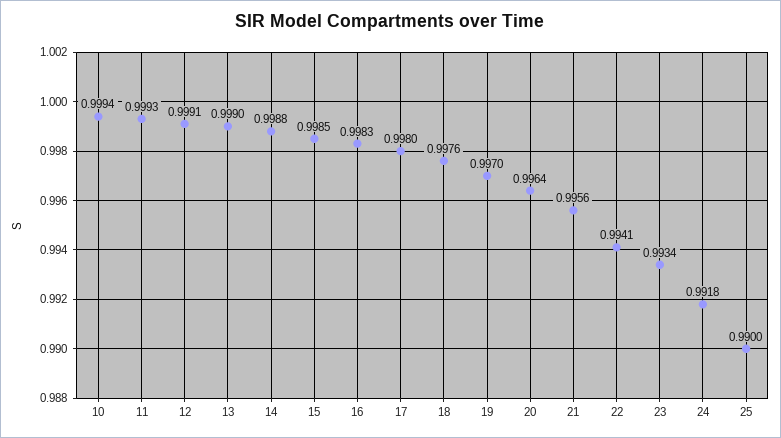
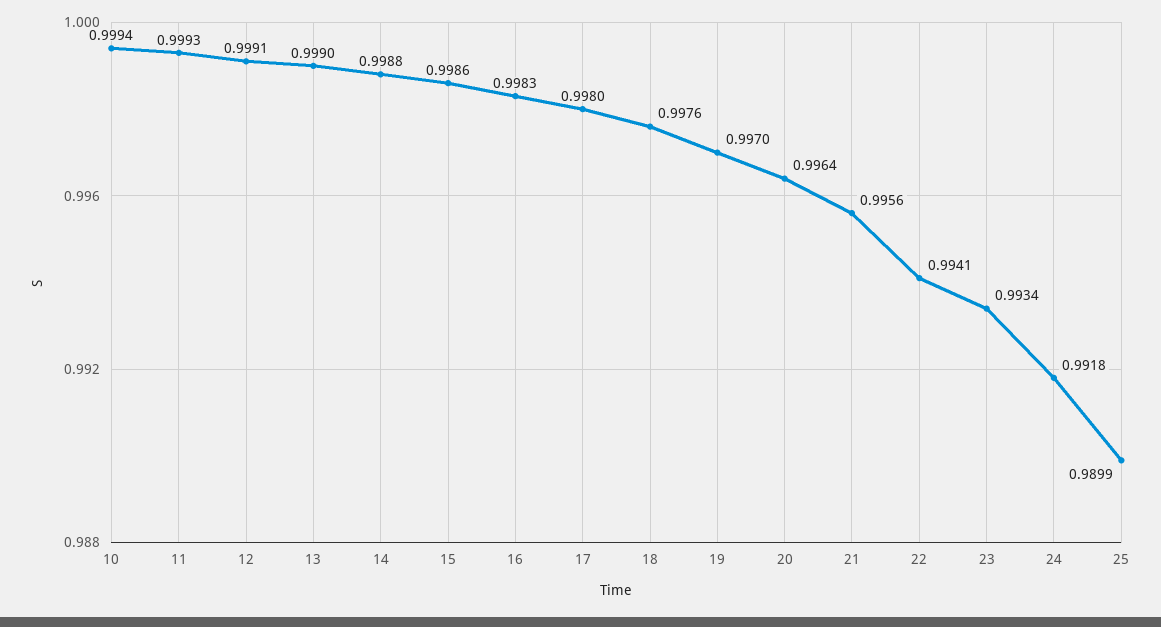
15: 0.9985 -> 0.9986
25: 0.99 -> 0.9899

